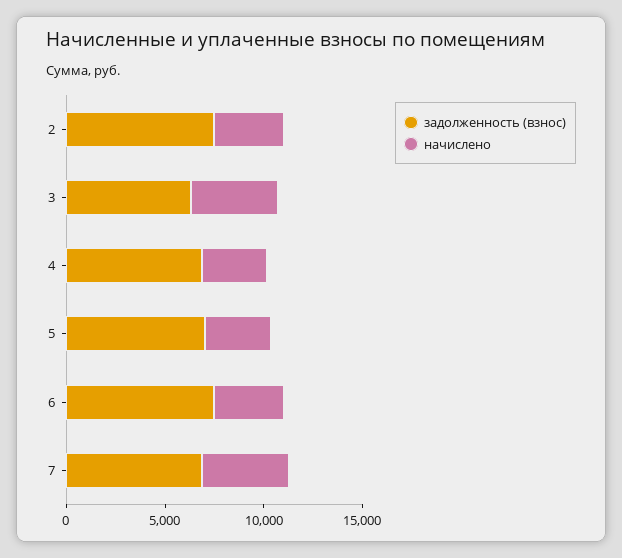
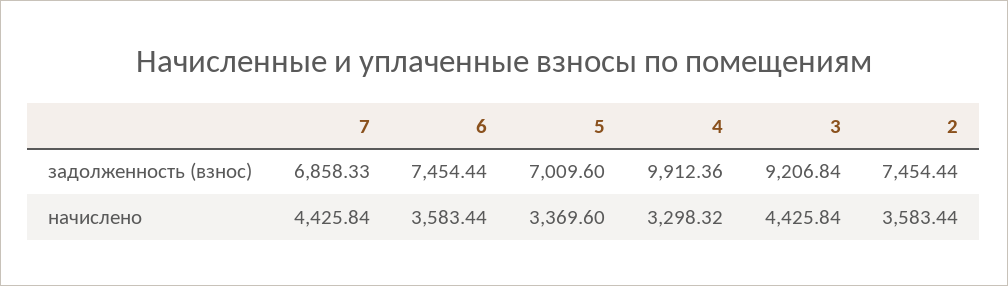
задолженность (взнос), 3: 6000 -> 9206.84
задолженность (взнос), 4: 7000 -> 9912.36

